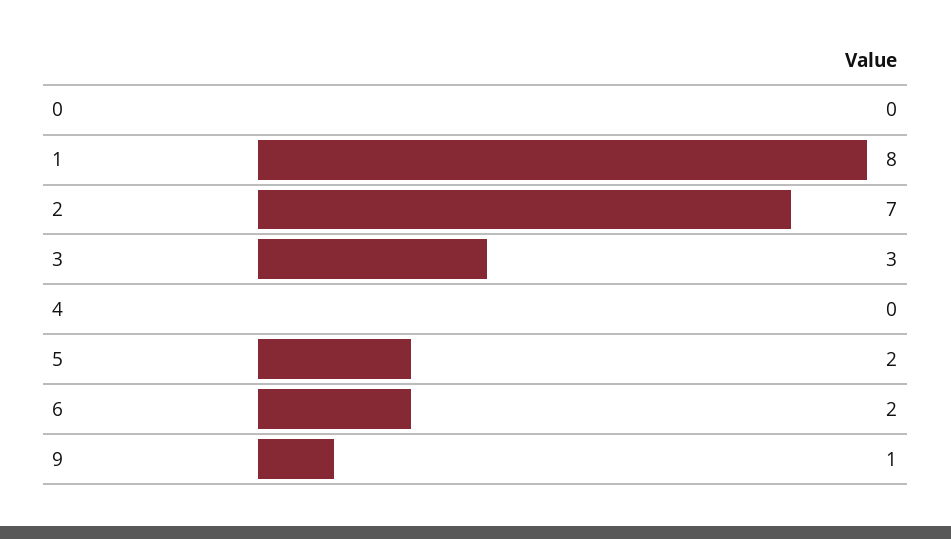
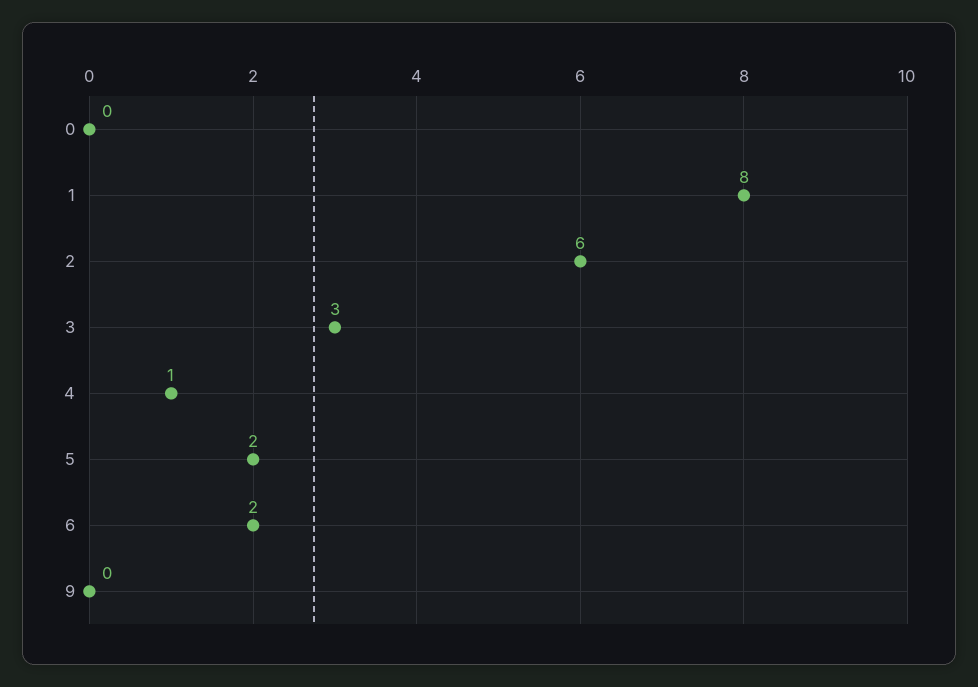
2: 7 -> 6
4: 0 -> 1
9: 1 -> 0

